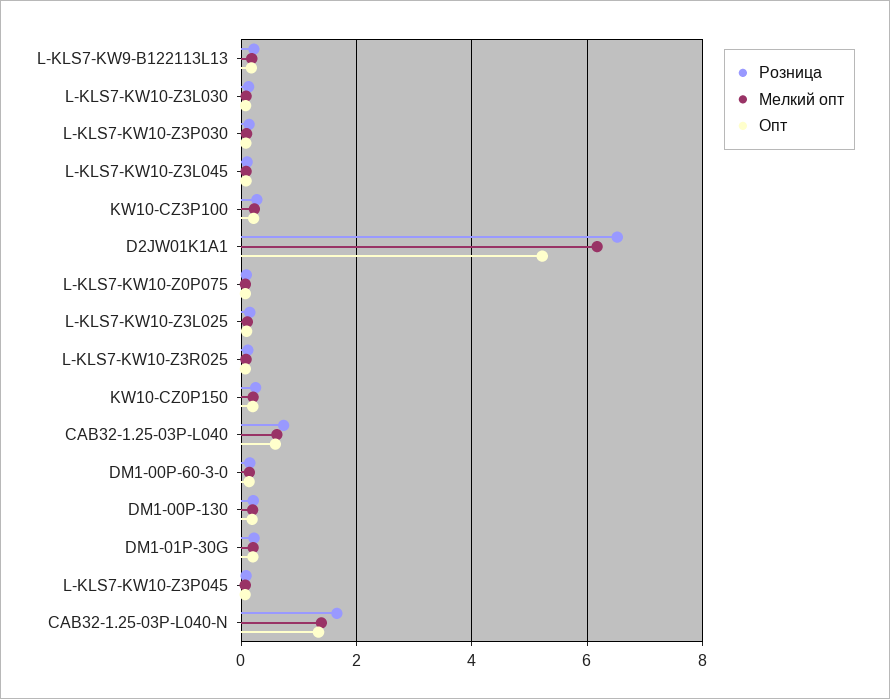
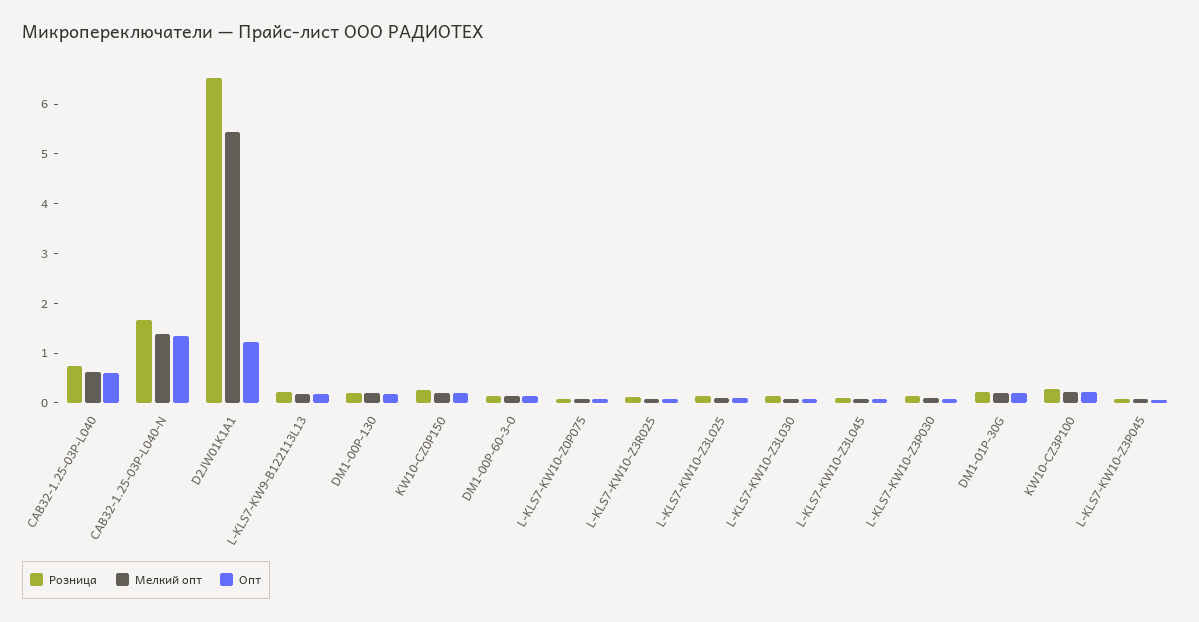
Мелкий опт, D2JW01K1A1: 6.2 -> 5.4
Опт, D2JW01K1A1: 5.2 -> 1.2

